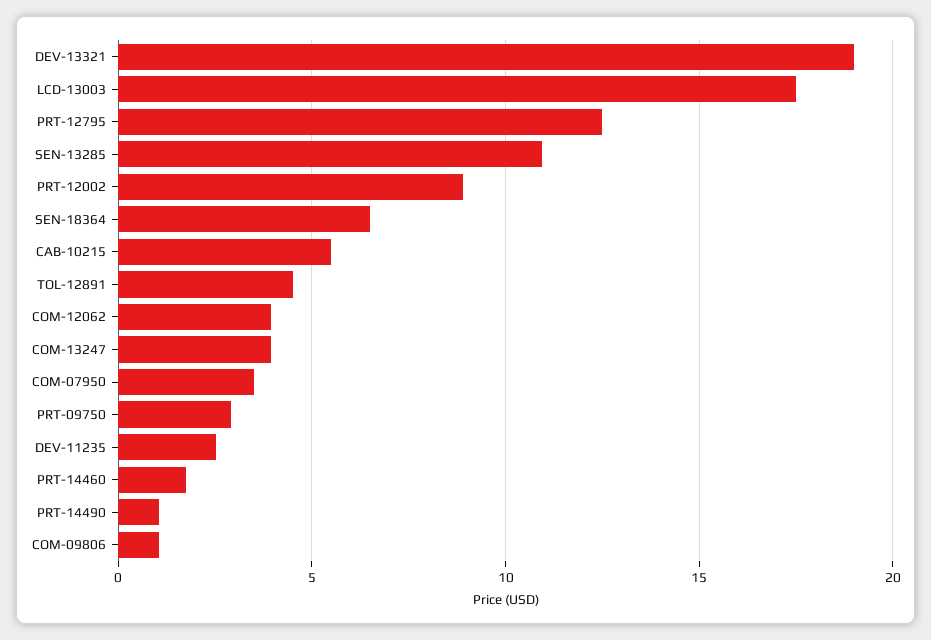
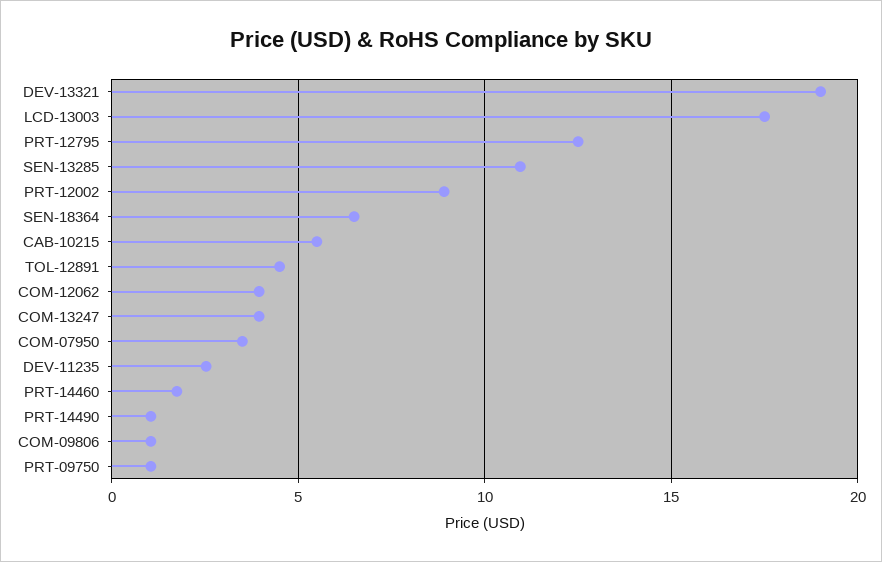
PRT-09750: 3 -> 1

